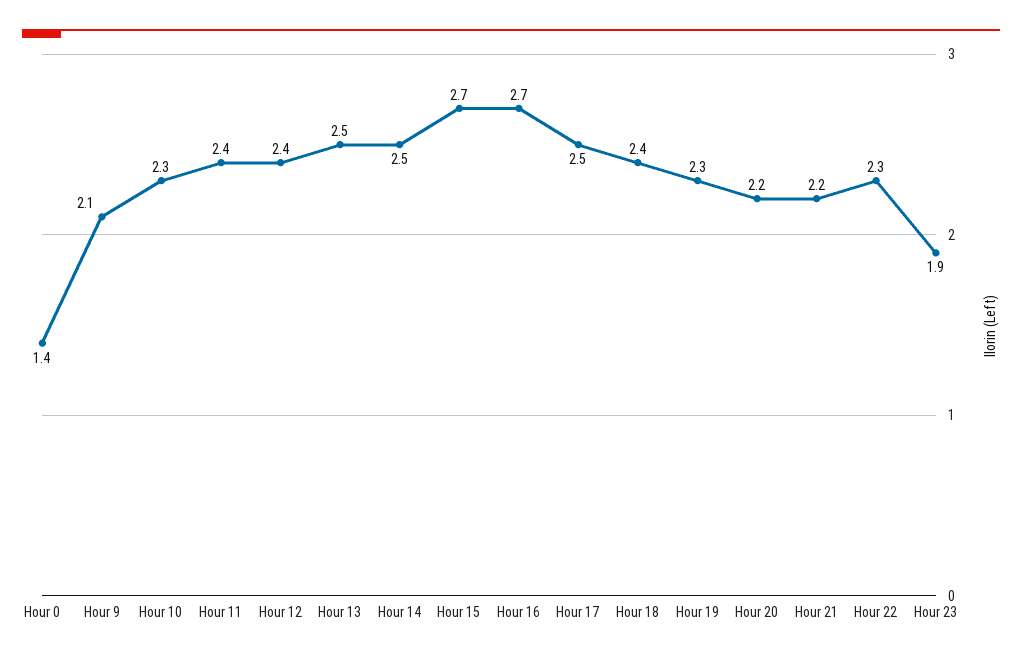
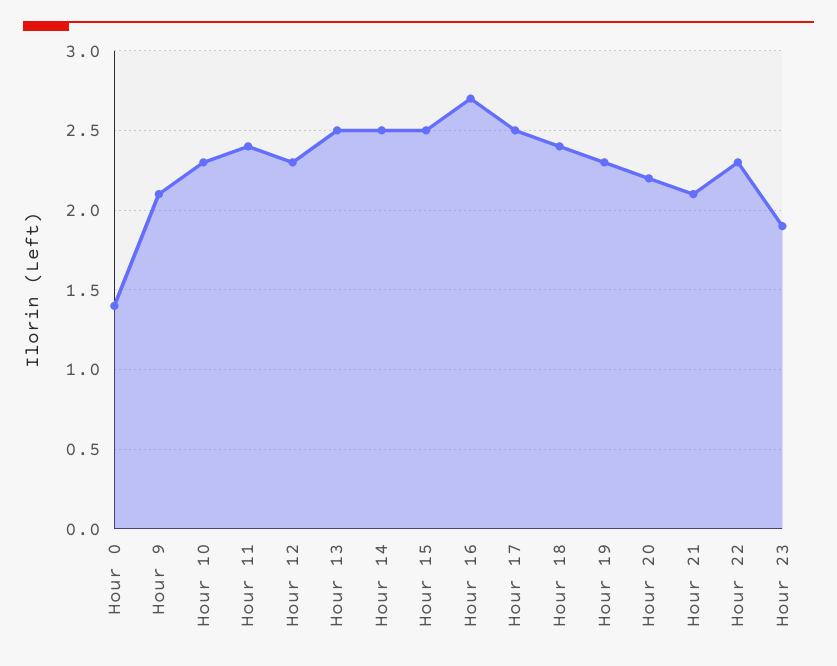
Hour 12: 2.4 -> 2.3
Hour 15: 2.7 -> 2.5
Hour 21: 2.2 -> 2.1

